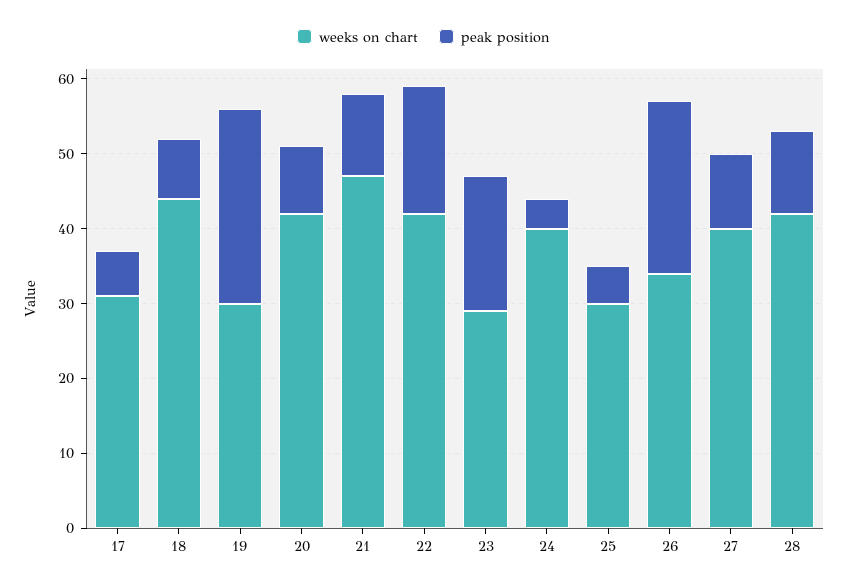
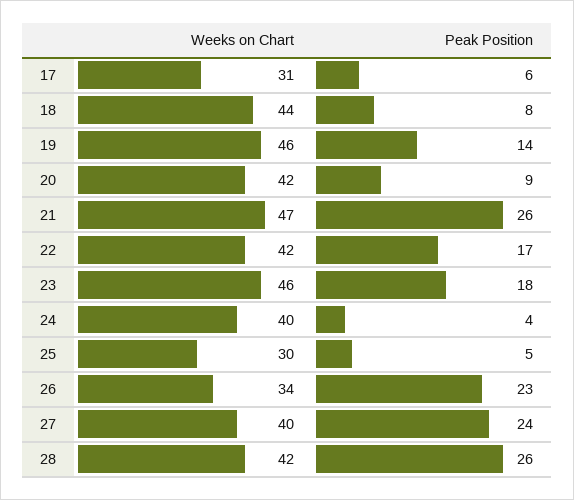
weeks on chart, 19: 30 -> 46
peak position, 19: 25 -> 14
peak position, 21: 10 -> 26
weeks on chart, 23: 30 -> 46
peak position, 27: 10 -> 24
peak position, 28: 10 -> 26

